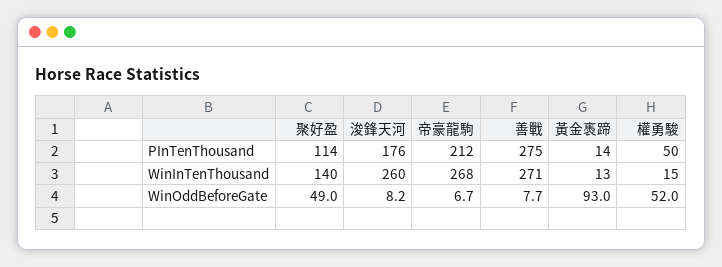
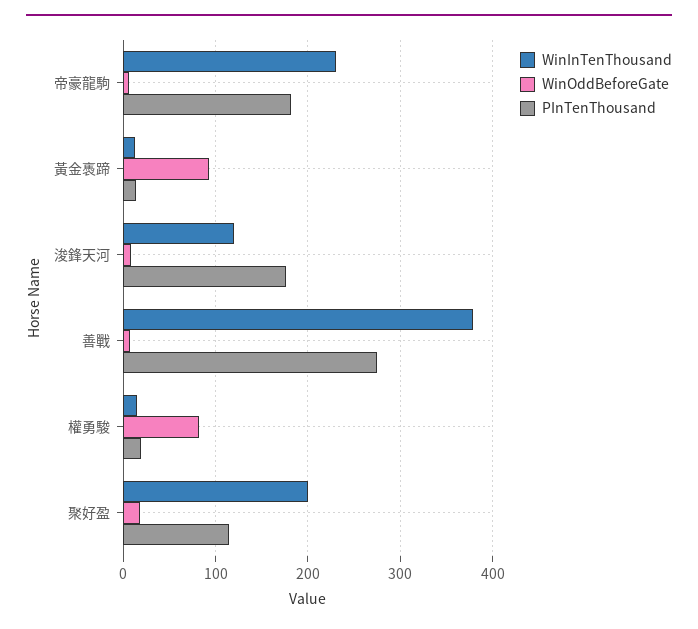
PInTenThousand, 帝豪龍駒: 212 -> 180
PInTenThousand, 權勇駿: 50 -> 20
WinInTenThousand, 聚好盈: 140 -> 200
WinInTenThousand, 浚鋒天河: 260 -> 120
WinInTenThousand, 帝豪龍駒: 268 -> 230
WinInTenThousand, 善戰: 271 -> 380
WinOddBeforeGate, 聚好盈: 49 -> 20
WinOddBeforeGate, 權勇駿: 52 -> 80

